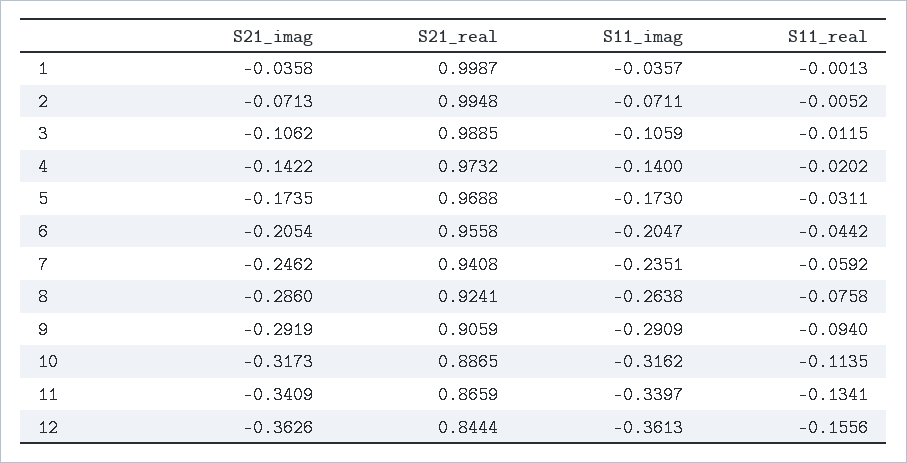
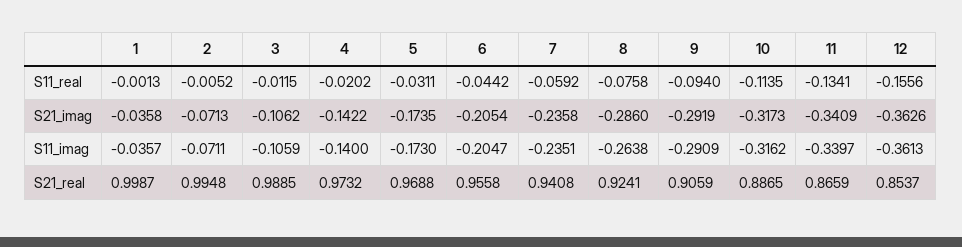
S21_imag, 7: -0.2462 -> -0.2358
S21_real, 12: 0.8444 -> 0.8537

